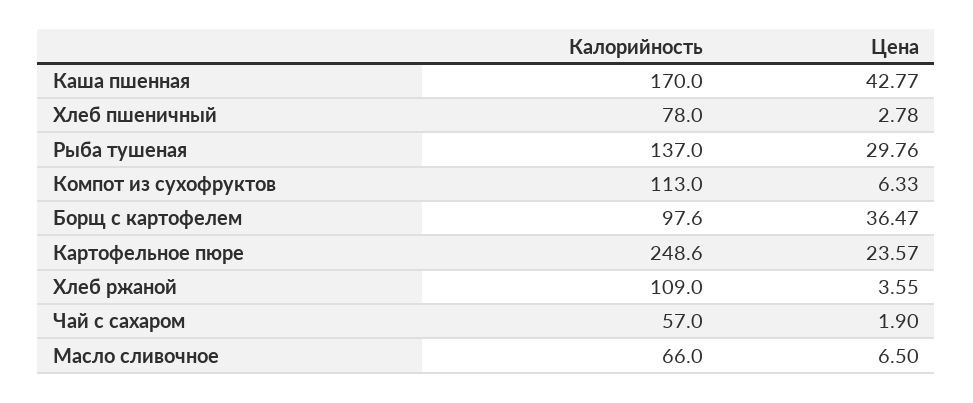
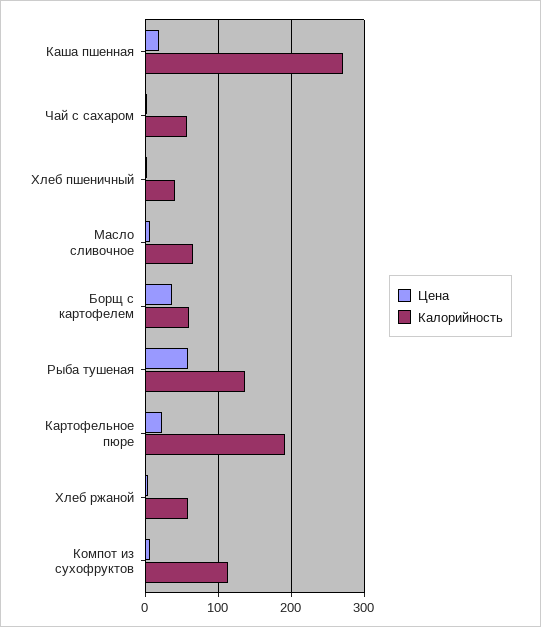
Калорийность, Каша пшенная: 170 -> 270
Цена, Каша пшенная: 42.77 -> 20
Калорийность, Хлеб пшеничный: 78 -> 40
Цена, Рыба тушеная: 29.76 -> 60
Калорийность, Борщ с картофелем: 97.6 -> 60
Калорийность, Картофельное пюре: 248.6 -> 190
Калорийность, Хлеб ржаной: 109 -> 60

